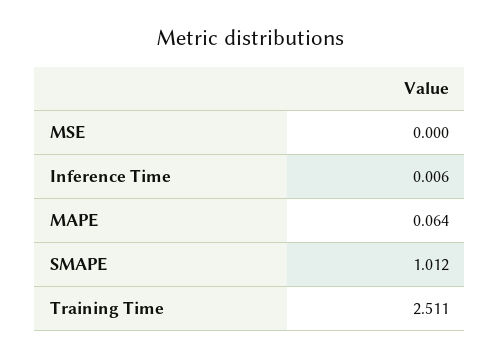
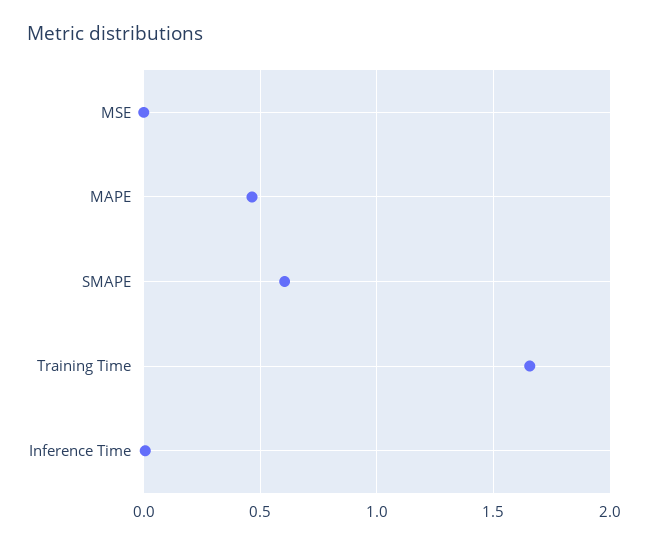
MAPE: 0.064 -> 0.45
SMAPE: 1.012 -> 0.6
Training Time: 2.511 -> 1.65

